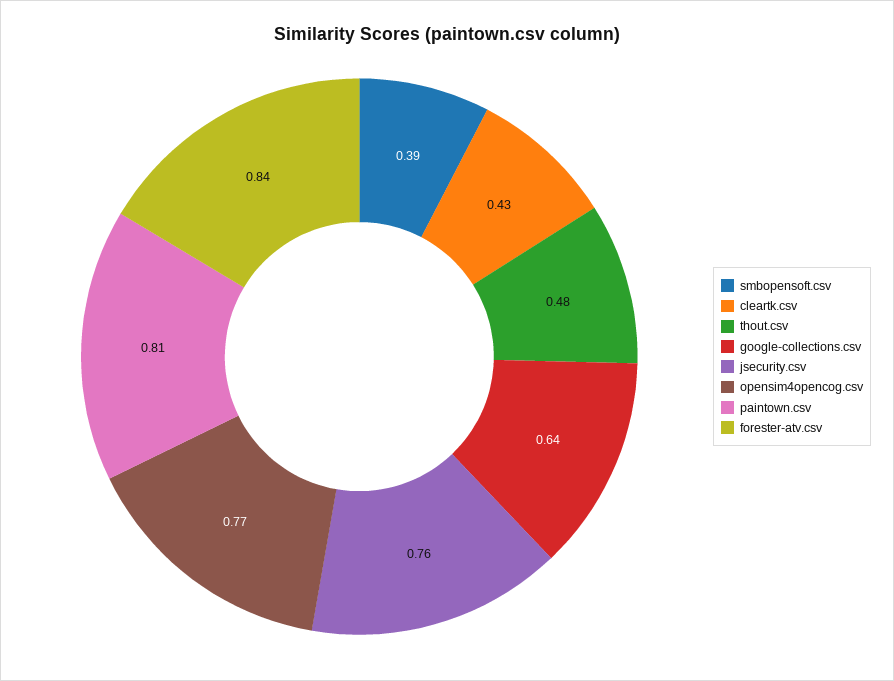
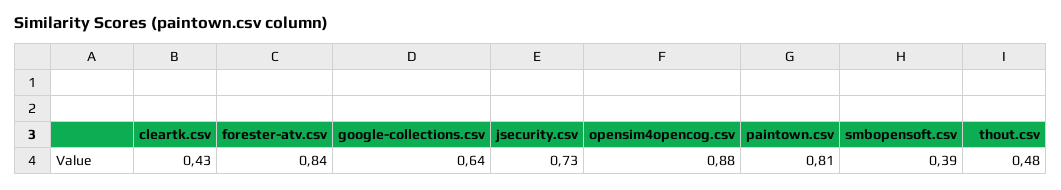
jsecurity.csv: 0.76 -> 0.73
opensim4opencog.csv: 0.77 -> 0.88

